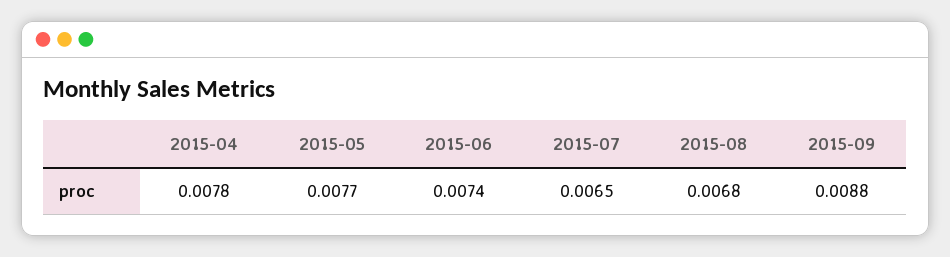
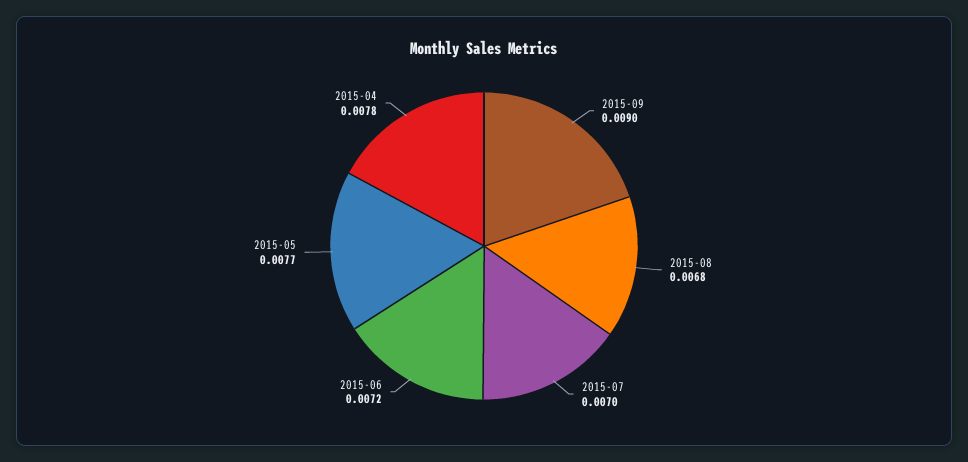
2015-06: 0.0074 -> 0.0072
2015-07: 0.0065 -> 0.007
2015-09: 0.0088 -> 0.009

